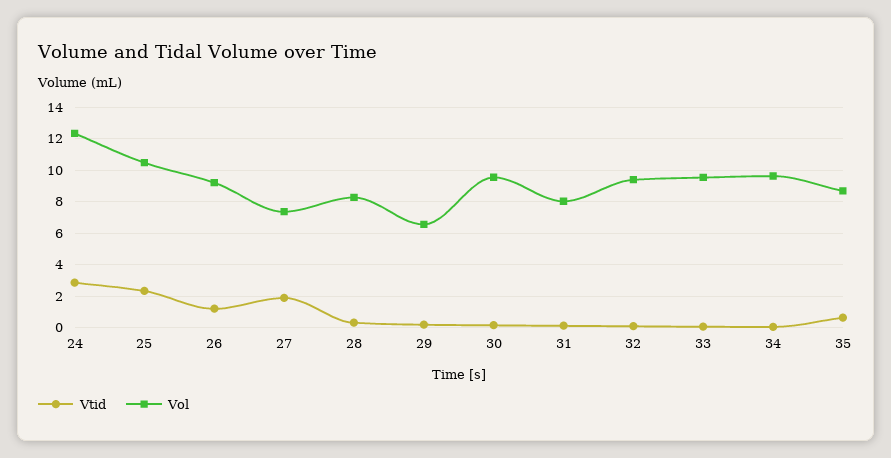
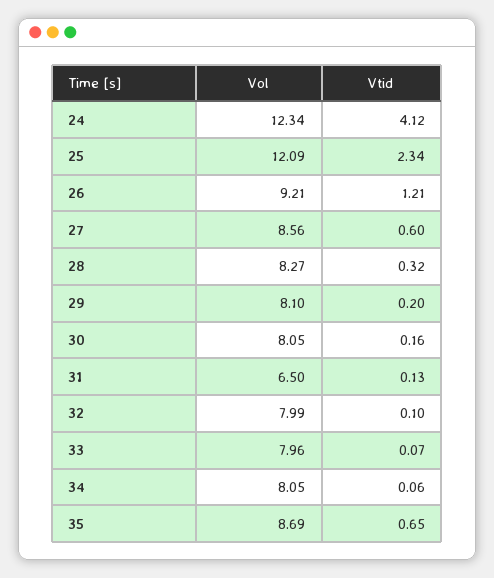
Vtid, 24: 3 -> 4.12
Vol, 25: 10.5 -> 12.09
Vtid, 27: 2 -> 0.6
Vol, 27: 7.5 -> 8.56
Vol, 29: 6.5 -> 8.1
Vol, 30: 9.5 -> 8.05
Vol, 31: 8 -> 6.5
Vol, 32: 9.5 -> 7.99
Vol, 33: 9.5 -> 7.96
Vol, 34: 9.5 -> 8.05

